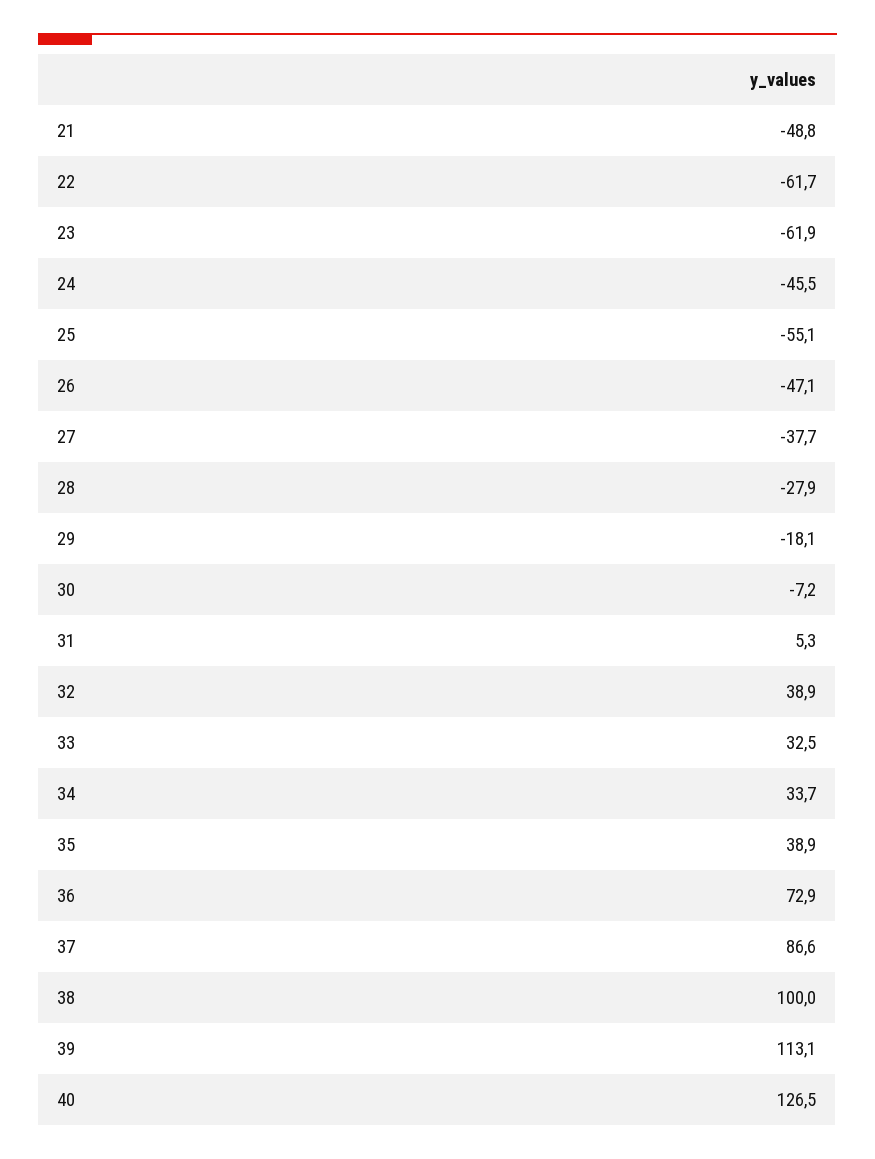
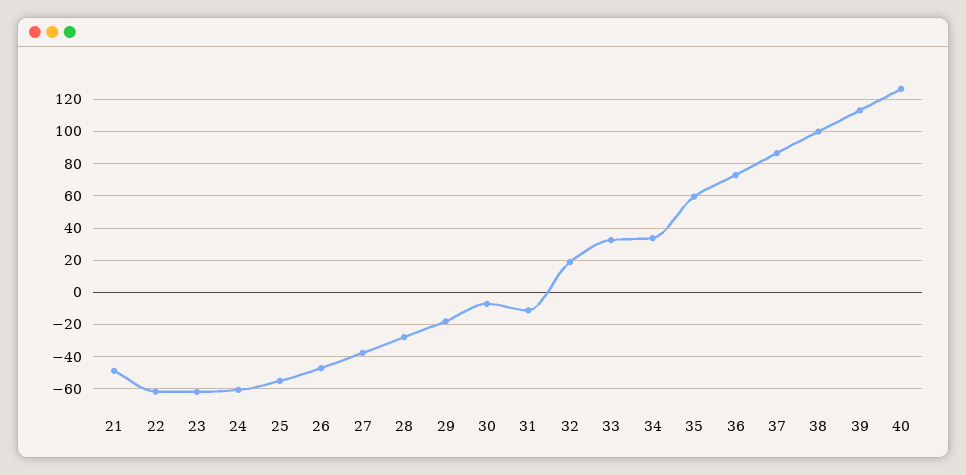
24: -45.5 -> -60
31: 5.3 -> -10
32: 38.9 -> 20
35: 38.9 -> 60

